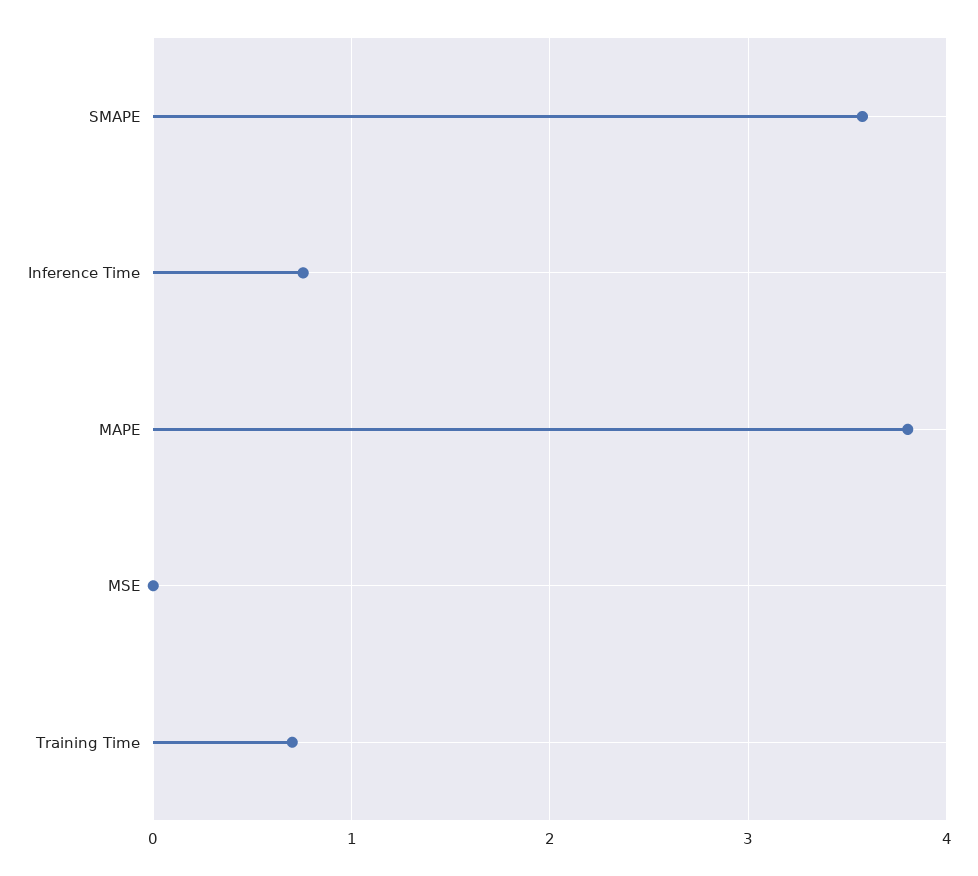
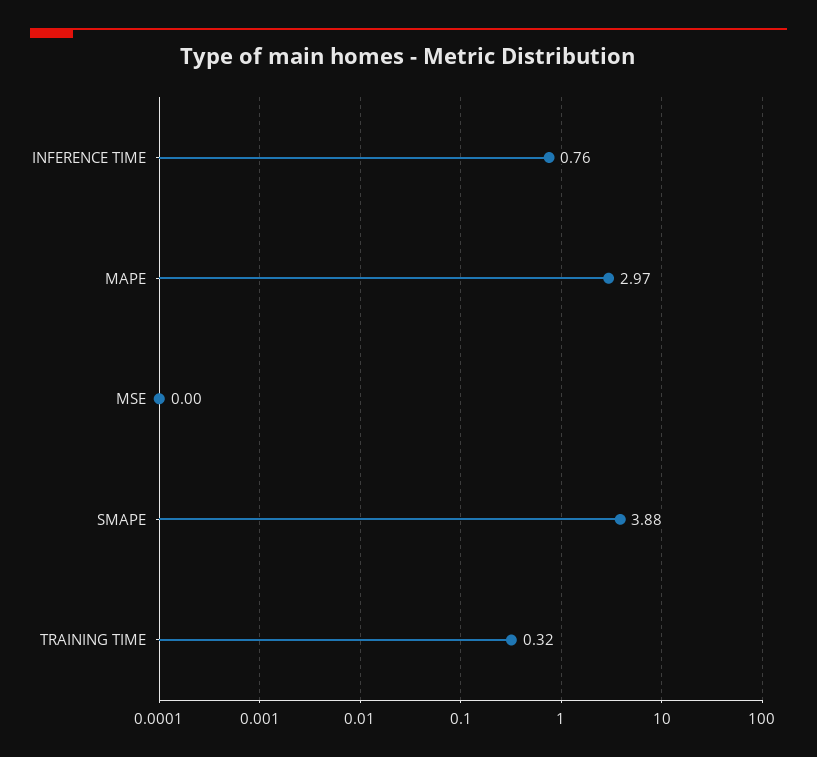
SMAPE: 3.6 -> 3.88
MAPE: 3.8 -> 2.97
Training Time: 0.7 -> 0.32

